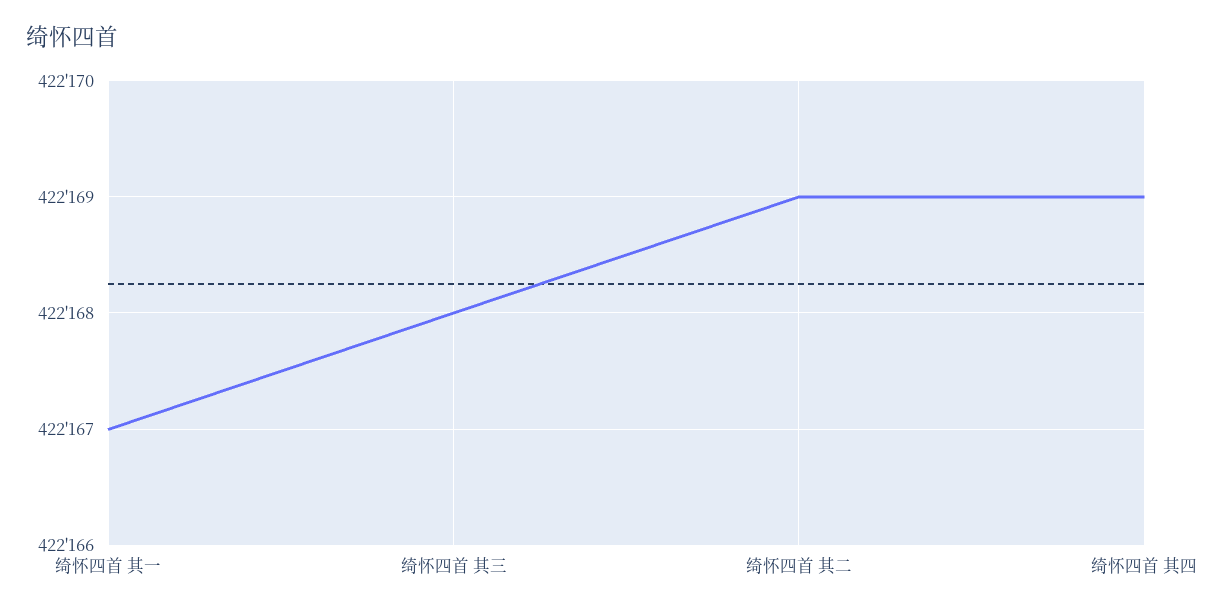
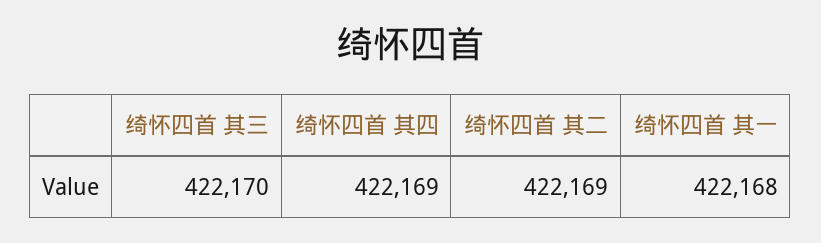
绮怀四首 其一: 422167 -> 422168
绮怀四首 其三: 422168 -> 422170

